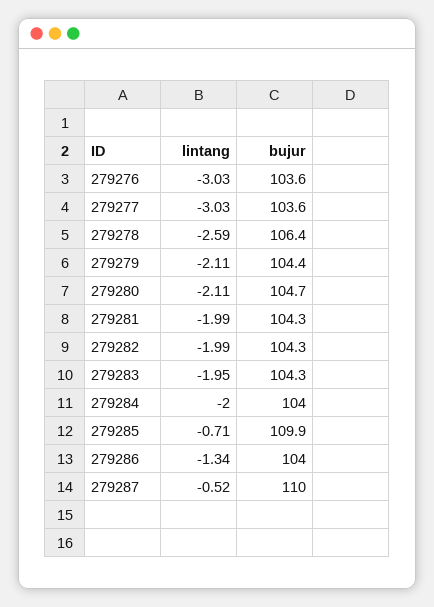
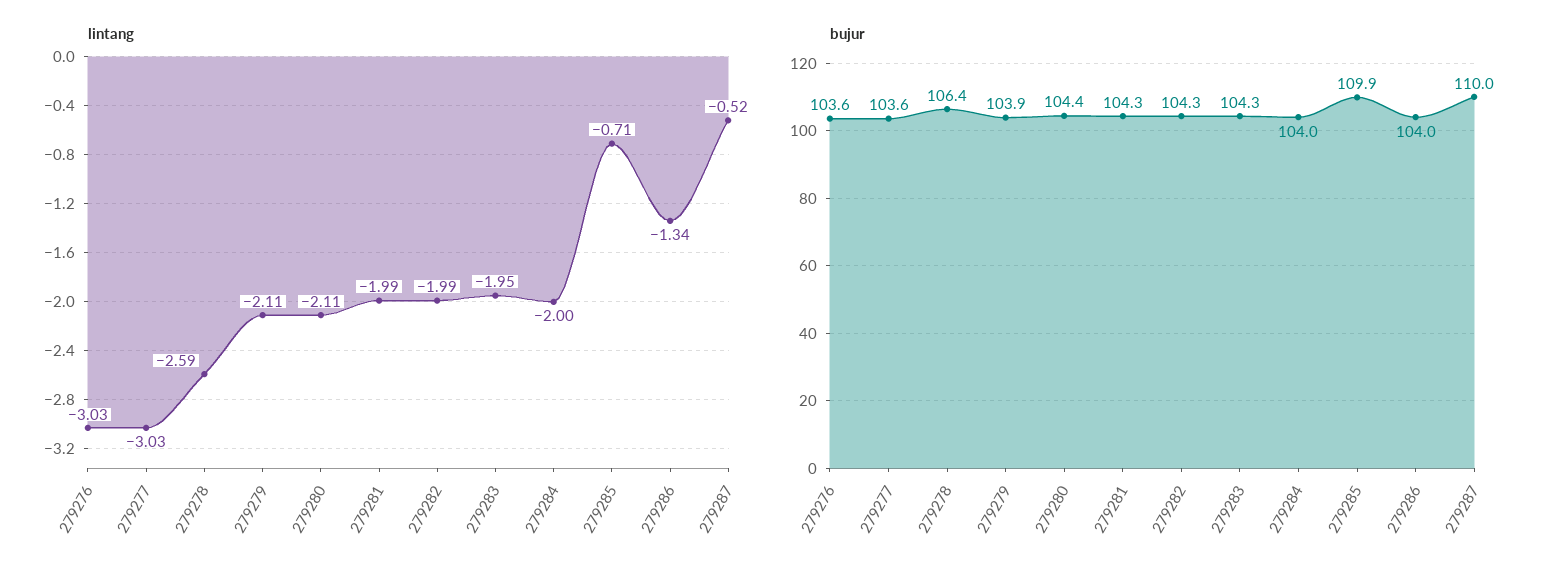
bujur, 279279: 104.4 -> 103.9
bujur, 279280: 104.7 -> 104.4

